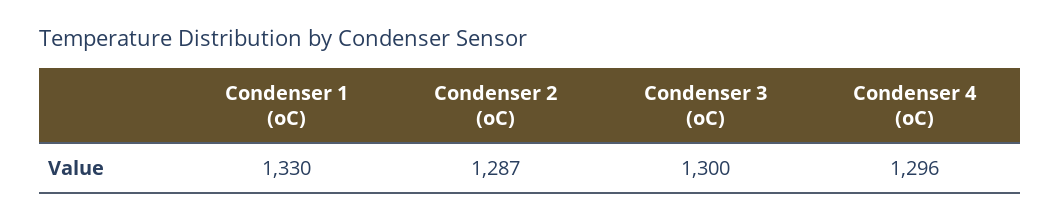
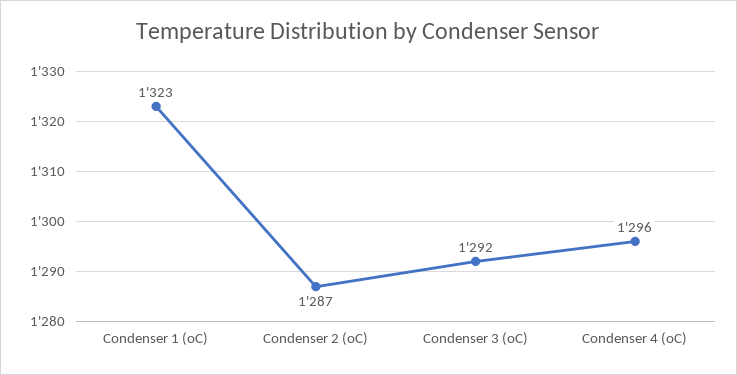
Condenser 1 (oC): 1330 -> 1323
Condenser 3 (oC): 1300 -> 1292

